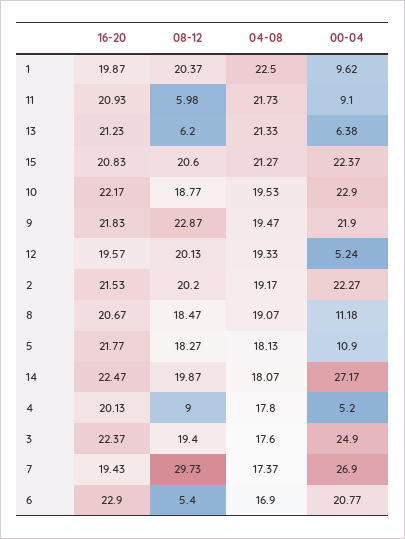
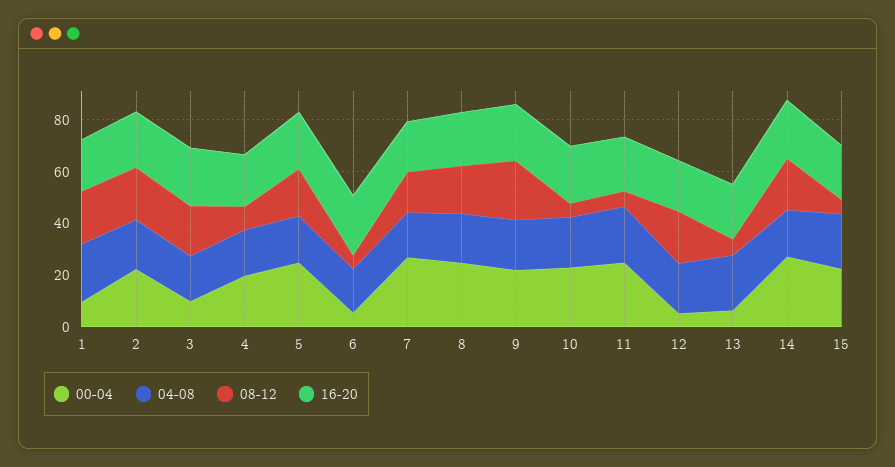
00-04, 11: 9.1 -> 25
08-12, 15: 20.6 -> 5
08-12, 10: 18.77 -> 5
00-04, 8: 11.18 -> 25
00-04, 5: 10.9 -> 25
00-04, 4: 5.2 -> 20
00-04, 3: 24.9 -> 10
08-12, 7: 29.73 -> 15
00-04, 6: 20.77 -> 5

